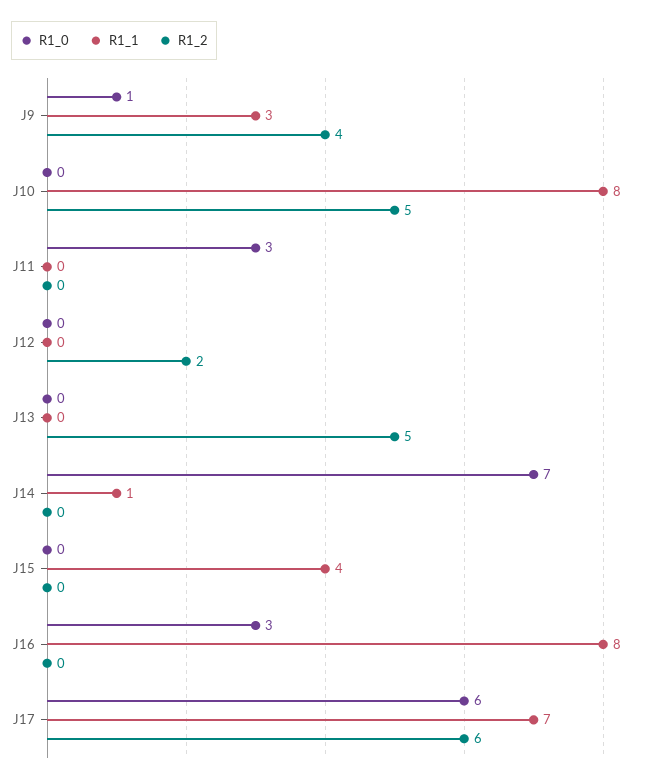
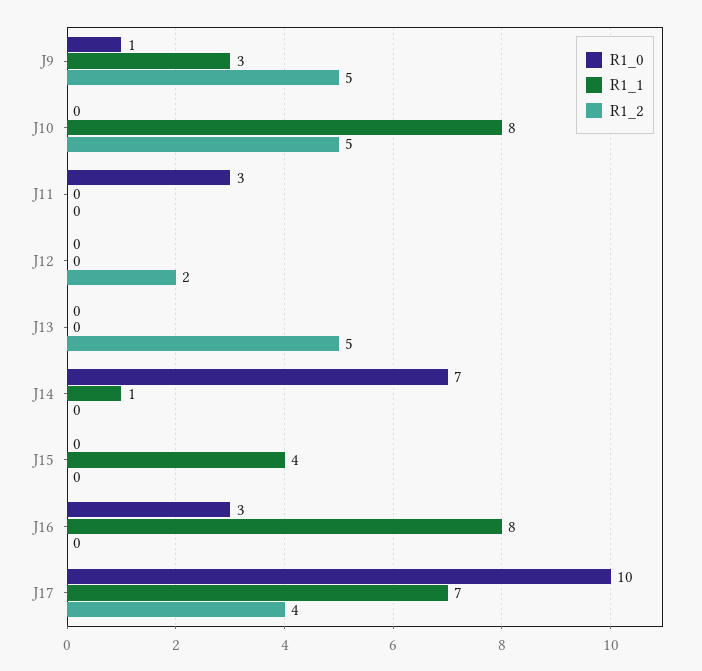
R1_2, J9: 4 -> 5
R1_0, J17: 6 -> 10
R1_2, J17: 6 -> 4

